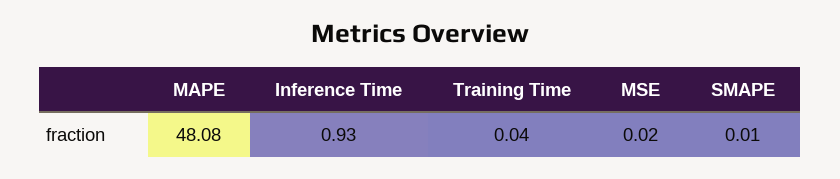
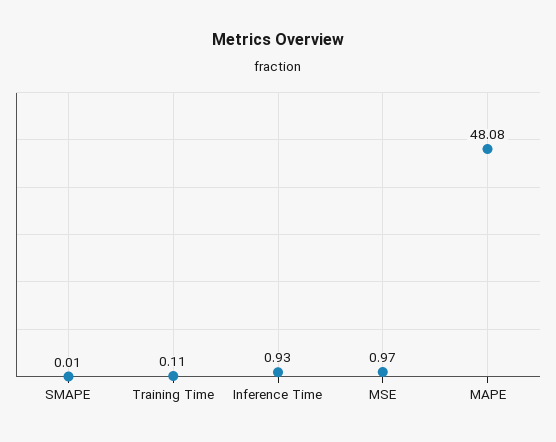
Training Time: 0.04 -> 0.11
MSE: 0.02 -> 0.97

